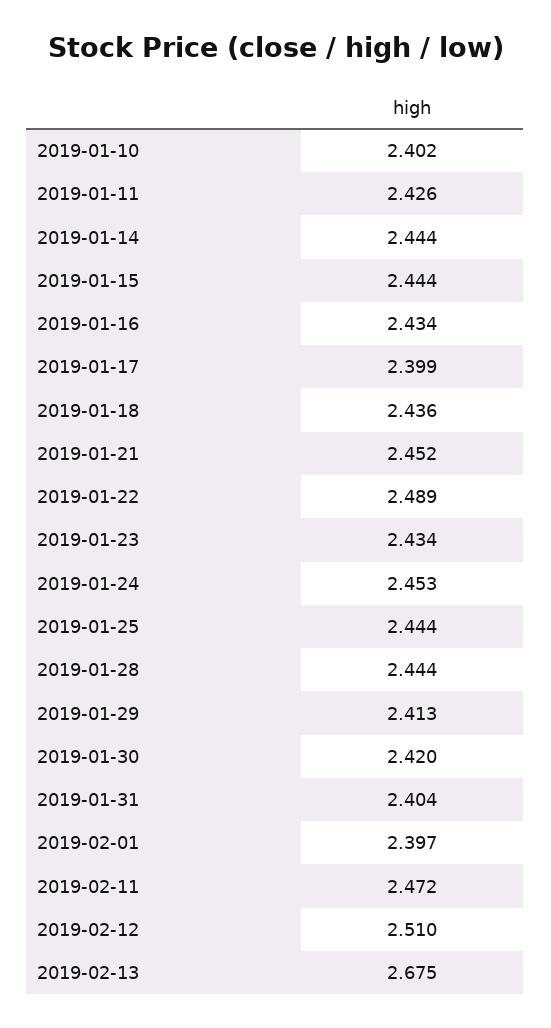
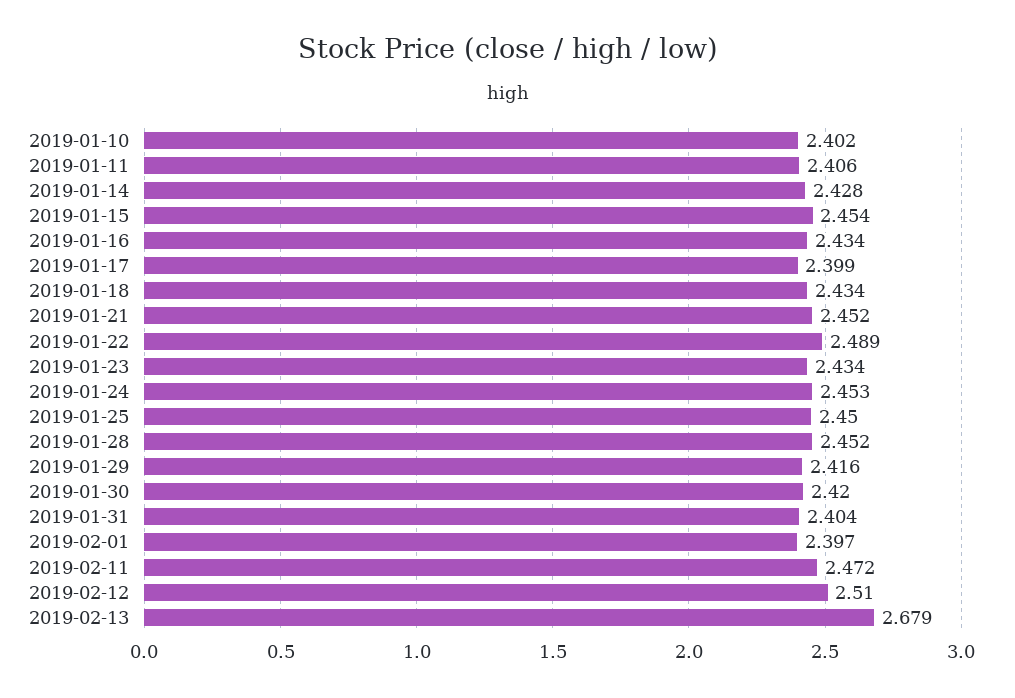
2019-01-11: 2.426 -> 2.406
2019-01-14: 2.444 -> 2.428
2019-01-15: 2.444 -> 2.454
2019-01-18: 2.436 -> 2.434
2019-01-25: 2.444 -> 2.45
2019-01-28: 2.444 -> 2.452
2019-01-29: 2.413 -> 2.416
2019-02-13: 2.675 -> 2.679

